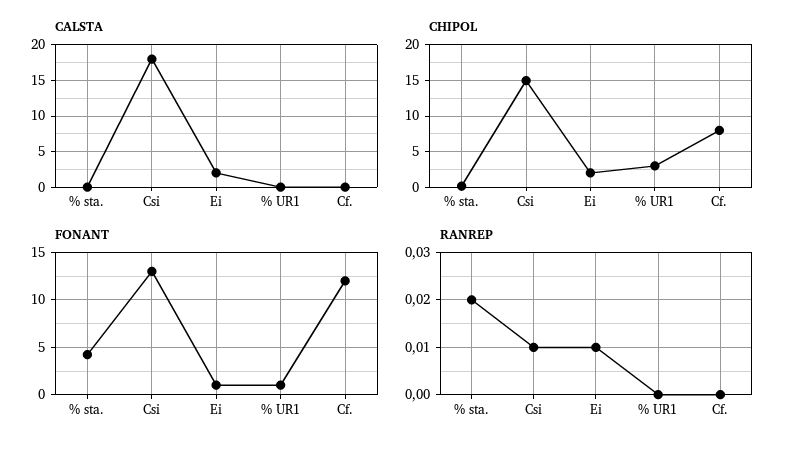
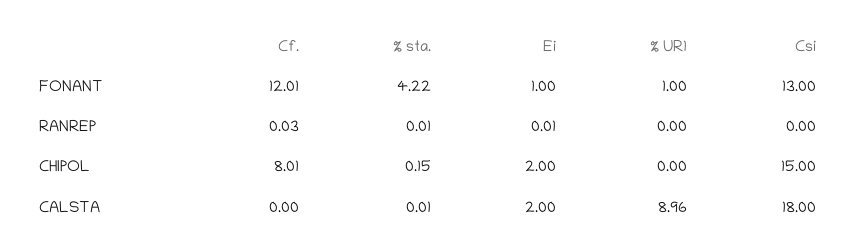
CALSTA, % UR1: 0 -> 8.96
CHIPOL, % UR1: 3 -> 0
RANREP, % sta.: 0.02 -> 0.01
RANREP, Csi: 0.01 -> 0
RANREP, Cf.: 0 -> 0.03

